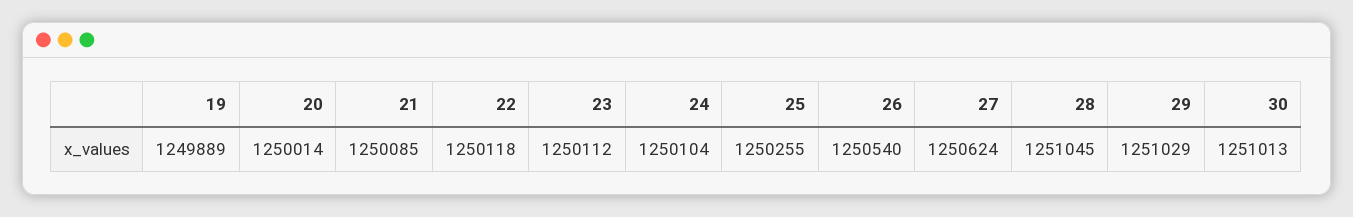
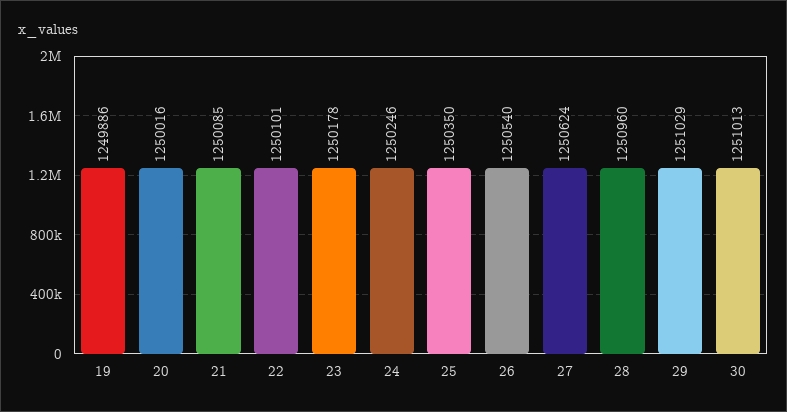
19: 1249889 -> 1249886
20: 1250014 -> 1250016
22: 1250118 -> 1250101
23: 1250112 -> 1250178
24: 1250104 -> 1250246
25: 1250255 -> 1250350
28: 1251045 -> 1250960

